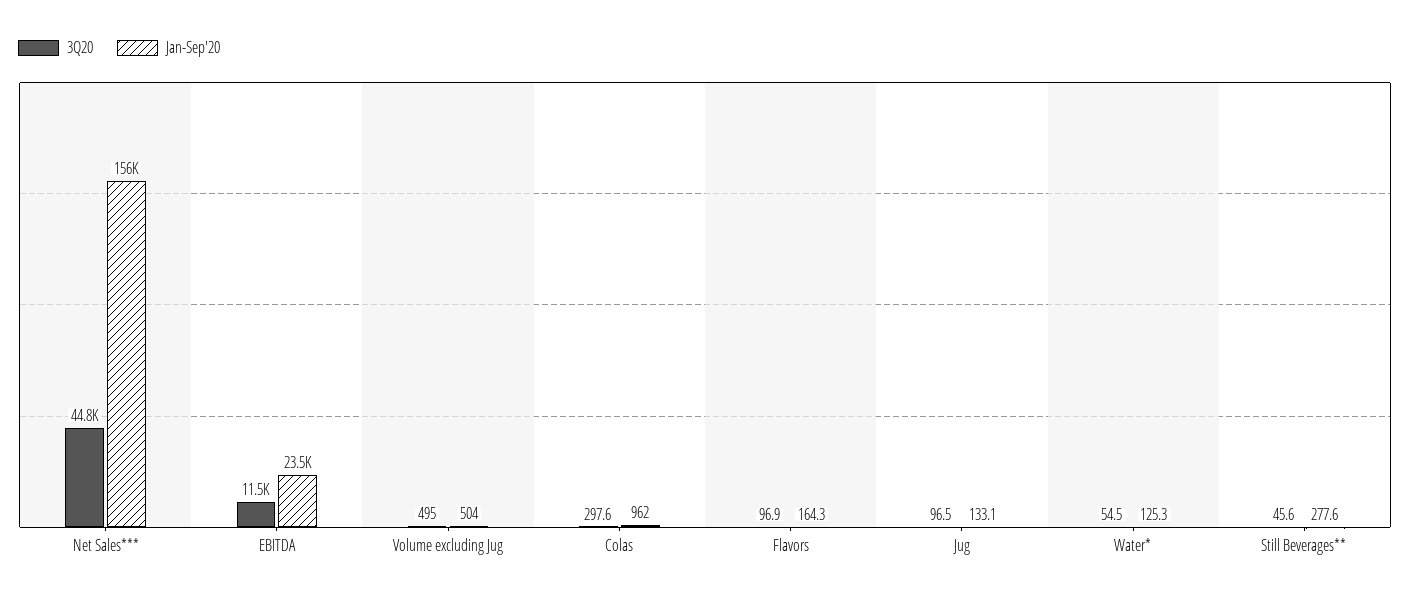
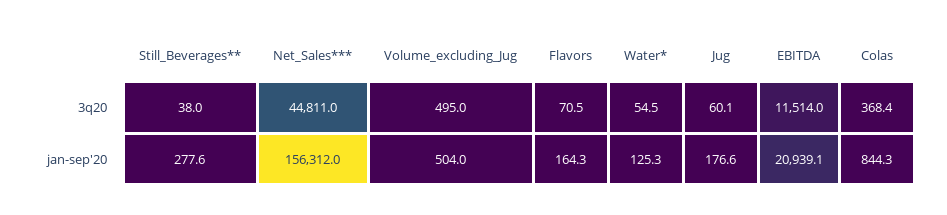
Jan-Sep'20, EBITDA: 23500 -> 20939.1
3Q20, Colas: 297.6 -> 368.4
Jan-Sep'20, Colas: 962 -> 844.3
3Q20, Flavors: 96.9 -> 70.5
3Q20, Jug: 96.5 -> 60.1
Jan-Sep'20, Jug: 133.1 -> 176.6
3Q20, Still Beverages**: 45.6 -> 38

